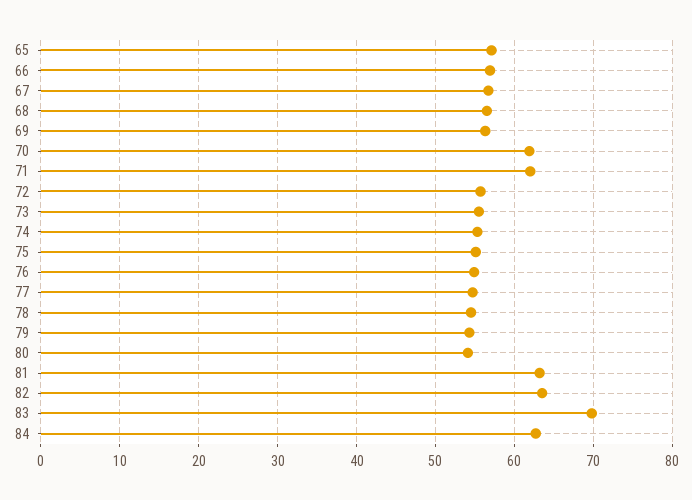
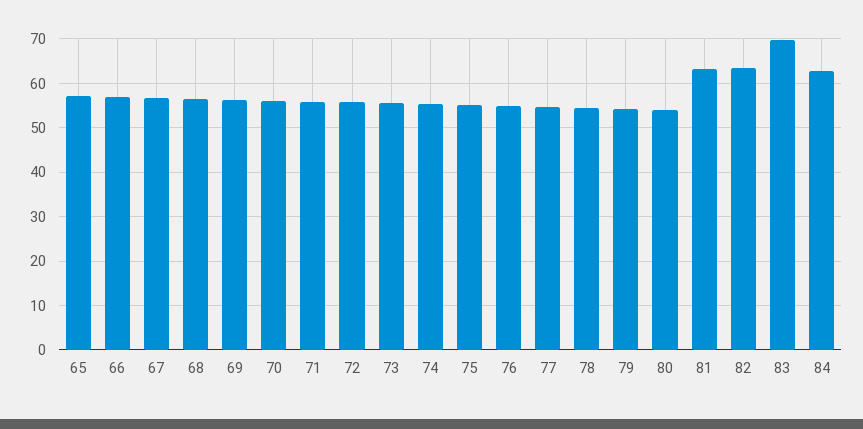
70: 62 -> 56
71: 62 -> 56

